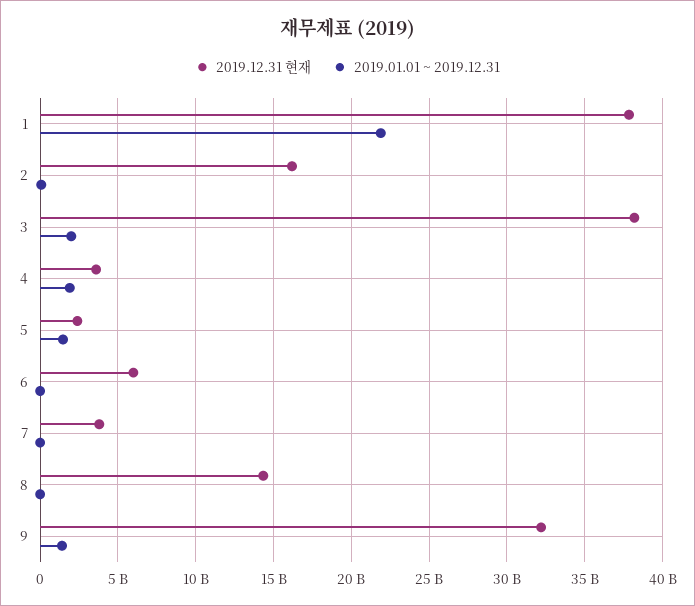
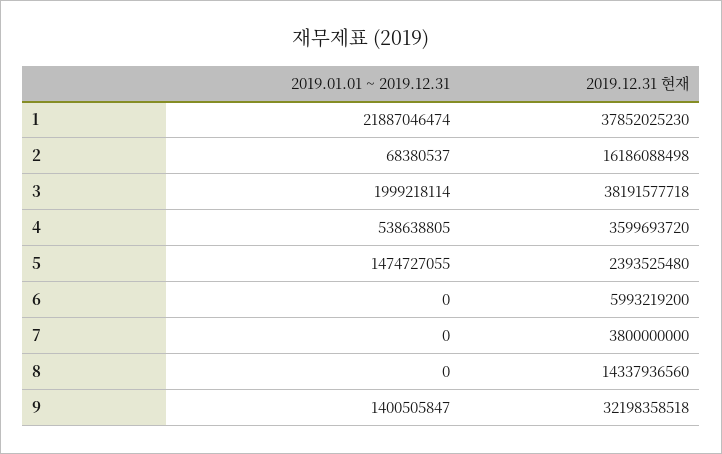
2019.01.01 ~ 2019.12.31, 4: 2000000000 -> 538638805

